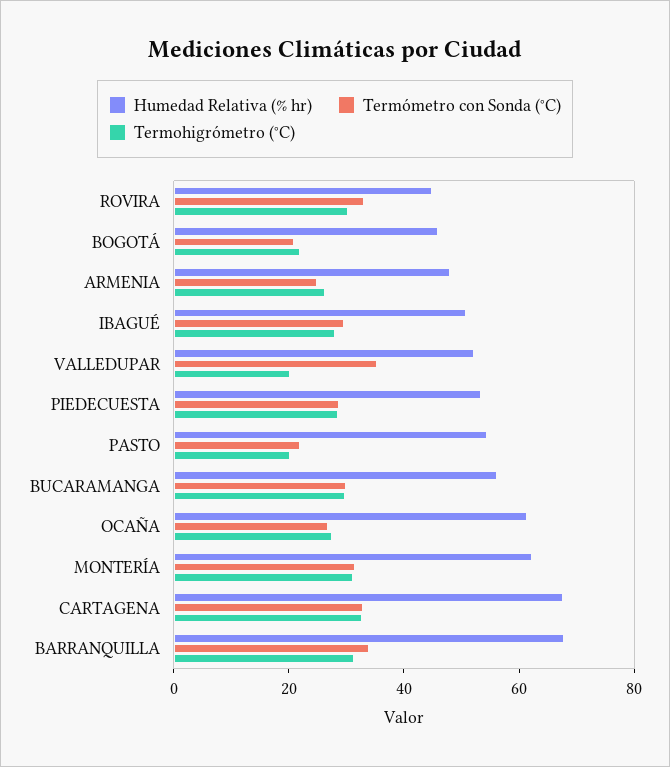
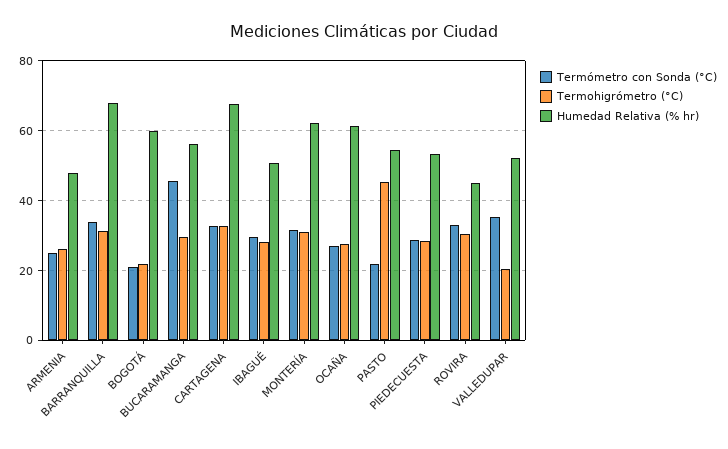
Humedad Relativa (% hr), BOGOTÁ: 45 -> 60
Termohigrómetro (°C), PASTO: 20 -> 46
Termómetro con Sonda (°C), BUCARAMANGA: 30 -> 46

